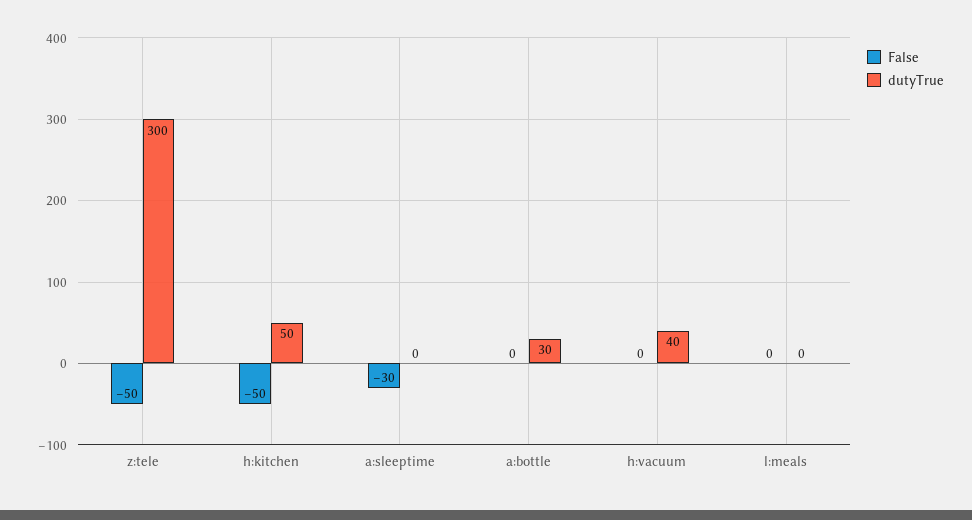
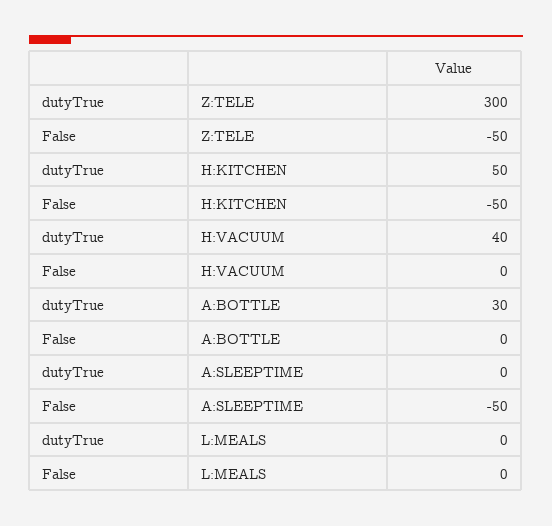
False, a:sleeptime: -30 -> -50

